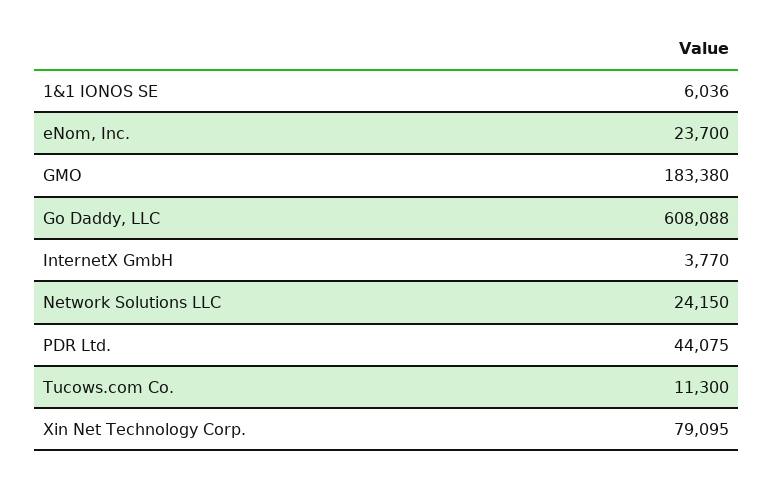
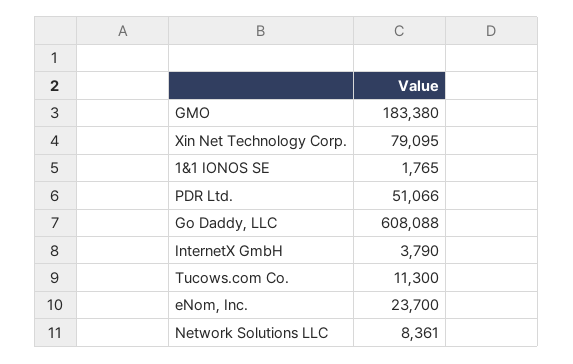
1&1 IONOS SE: 6036 -> 1765
InternetX GmbH: 3770 -> 3790
Network Solutions LLC: 24150 -> 8361
PDR Ltd.: 44075 -> 51066

